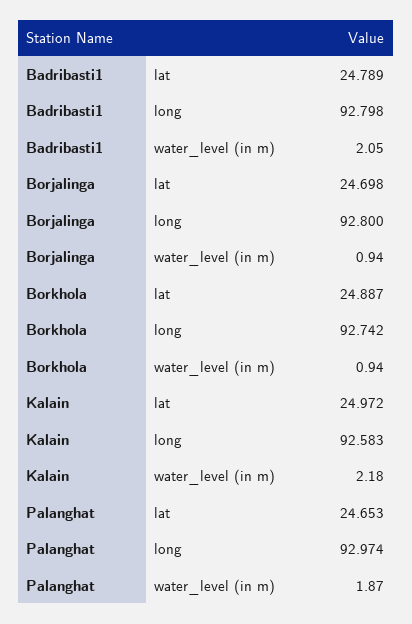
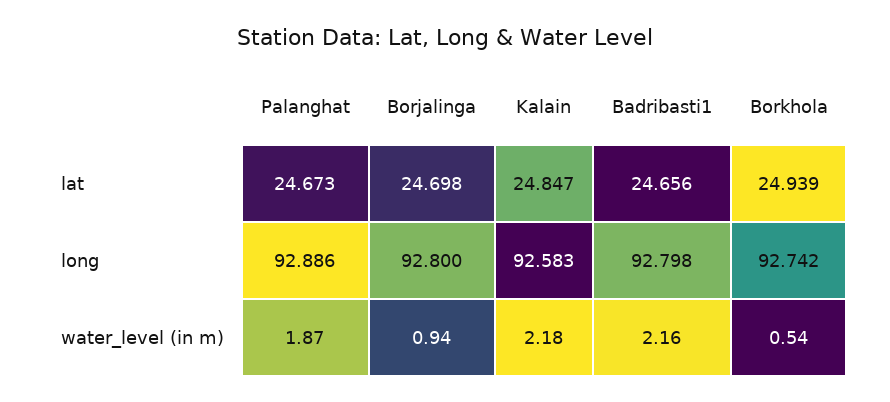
Badribasti1, lat: 24.789 -> 24.656
Badribasti1, water_level (in m): 2.05 -> 2.16
Borkhola, lat: 24.887 -> 24.939
Borkhola, water_level (in m): 0.94 -> 0.54
Kalain, lat: 24.972 -> 24.847
Palanghat, lat: 24.653 -> 24.673
Palanghat, long: 92.974 -> 92.886

